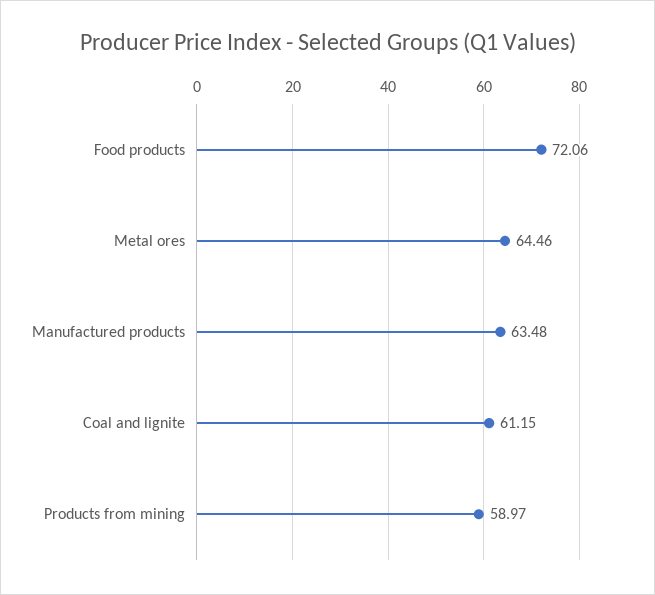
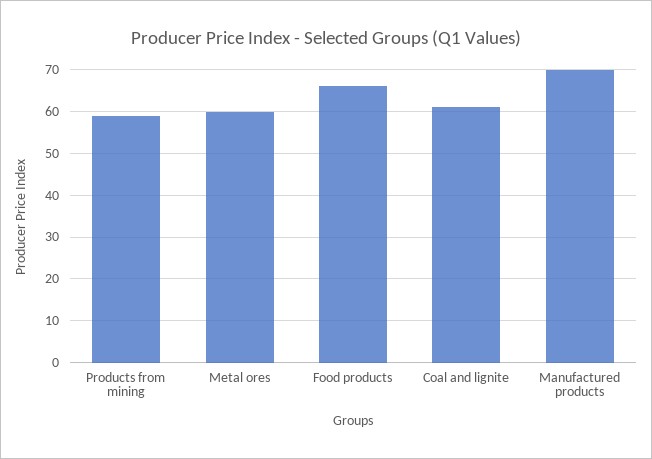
Food products: 72.06 -> 66
Metal ores: 64.46 -> 60
Manufactured products: 63.48 -> 70

